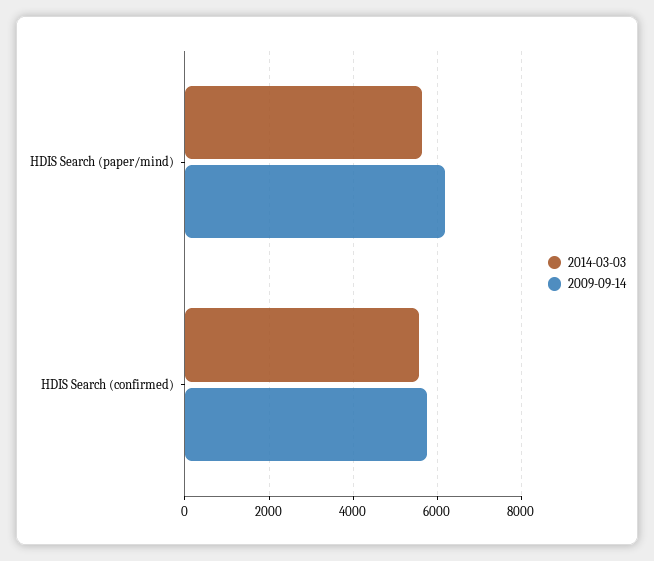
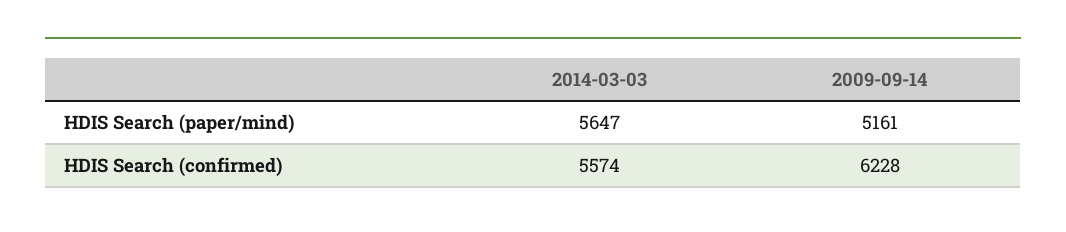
2009-09-14, HDIS Search (paper/mind): 6200 -> 5161
2009-09-14, HDIS Search (confirmed): 5800 -> 6228

